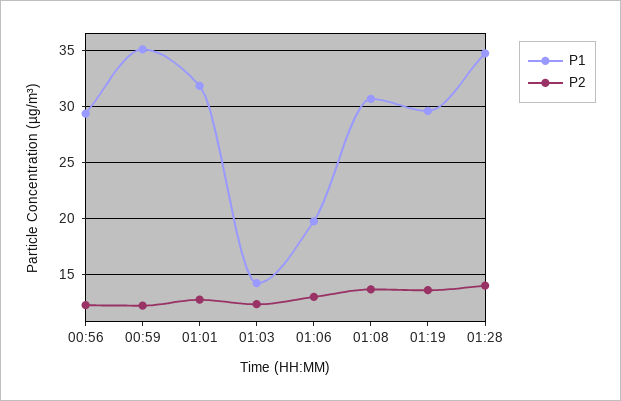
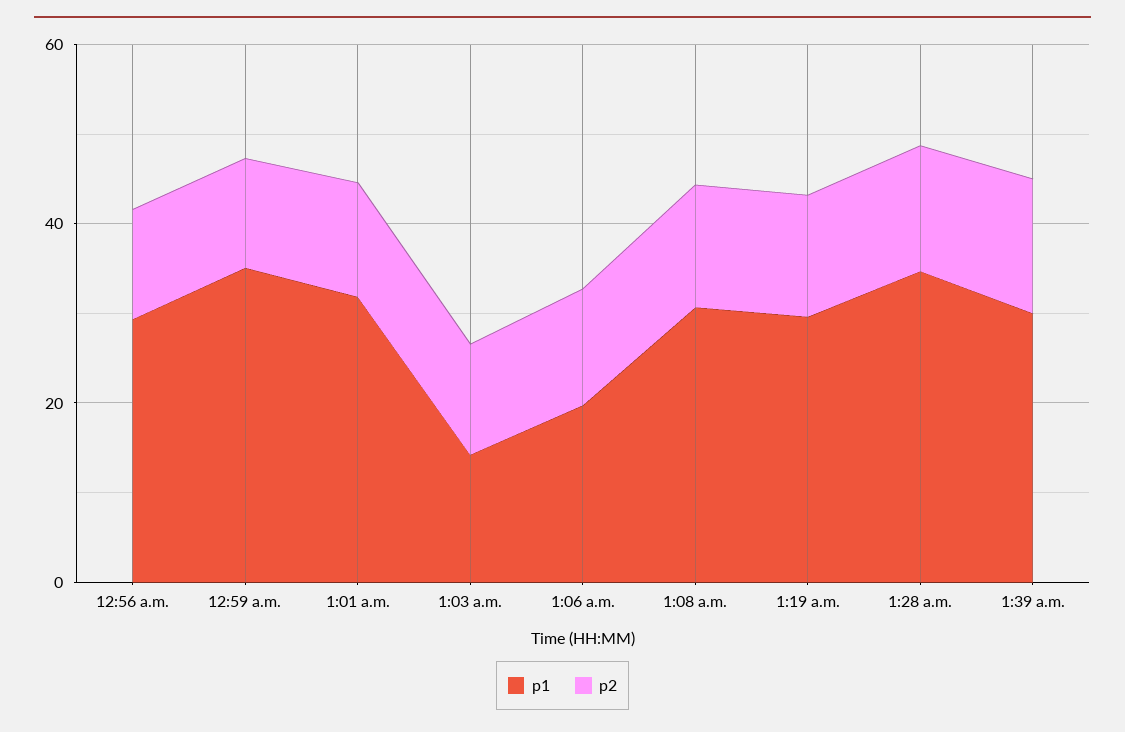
P1, 1:39 a.m.: none -> 30
P2, 1:39 a.m.: none -> 15

